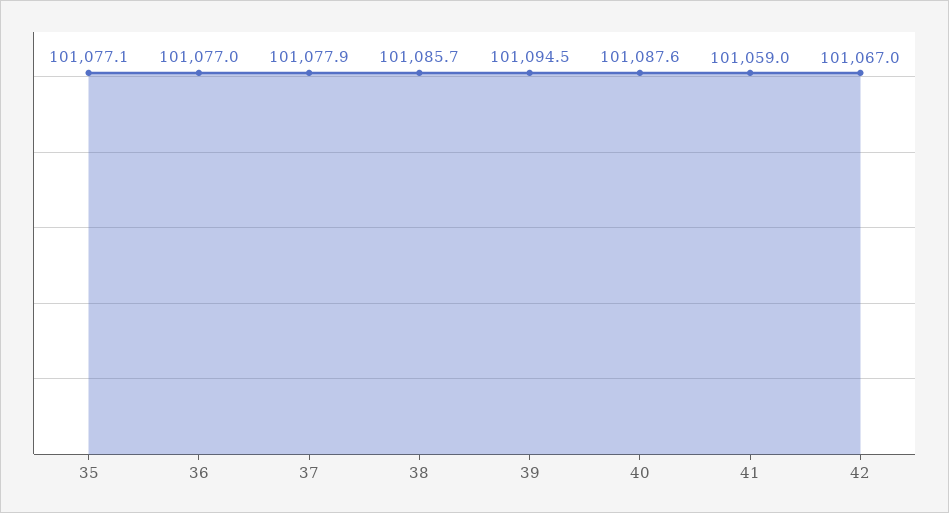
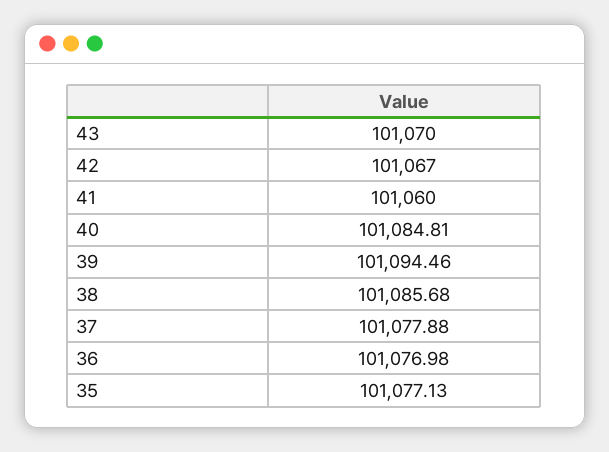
40: 101087.6 -> 101084.81
41: 101059 -> 101060
43: none -> 101070

